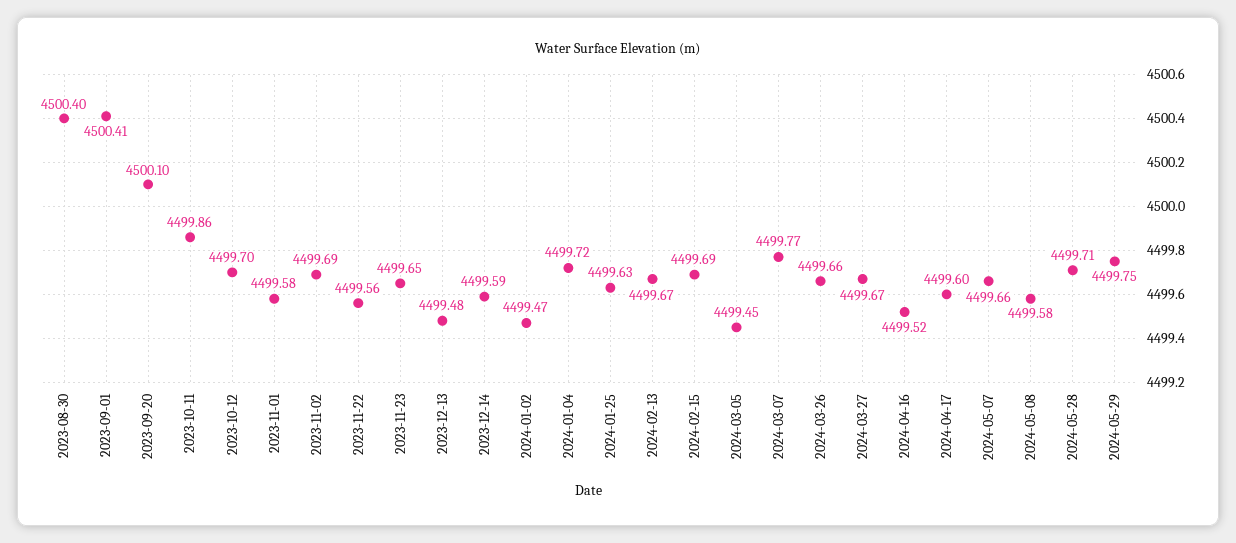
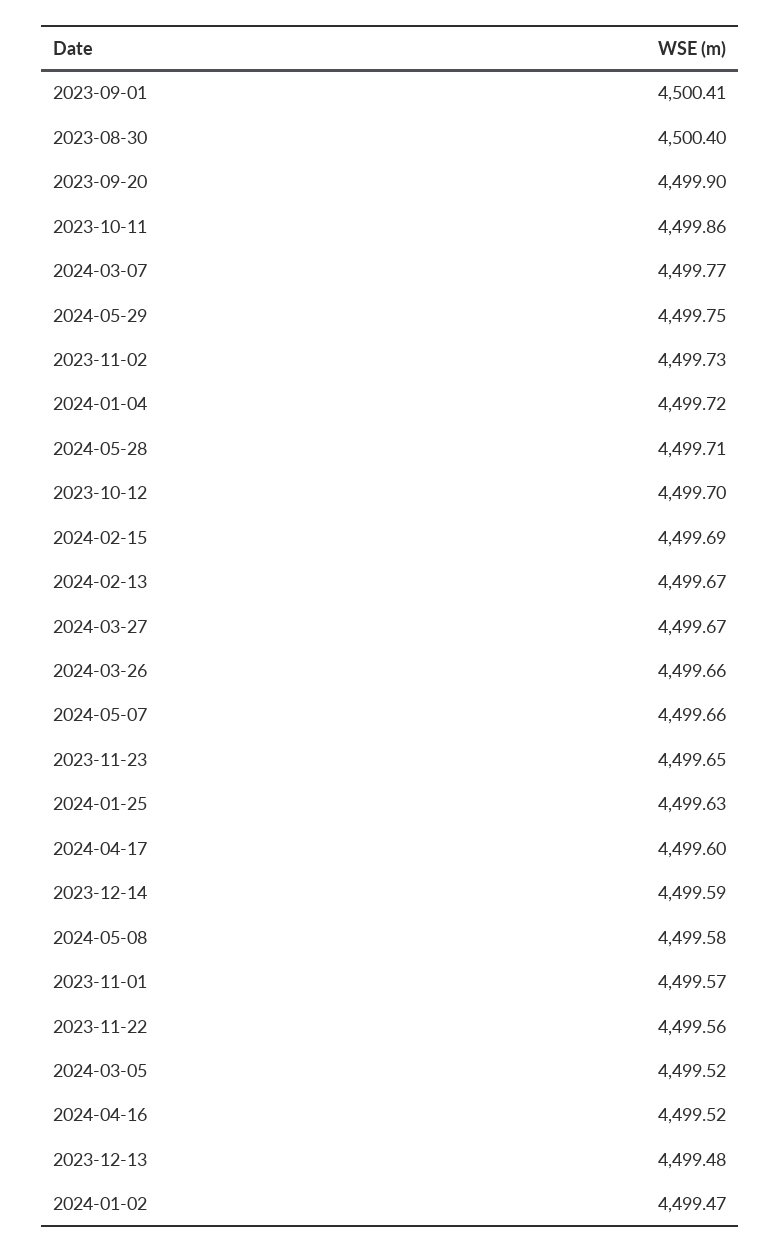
2023-09-20: 4500.1 -> 4499.9
2023-11-01: 4499.58 -> 4499.57
2023-11-02: 4499.69 -> 4499.73
2024-03-05: 4499.45 -> 4499.52

